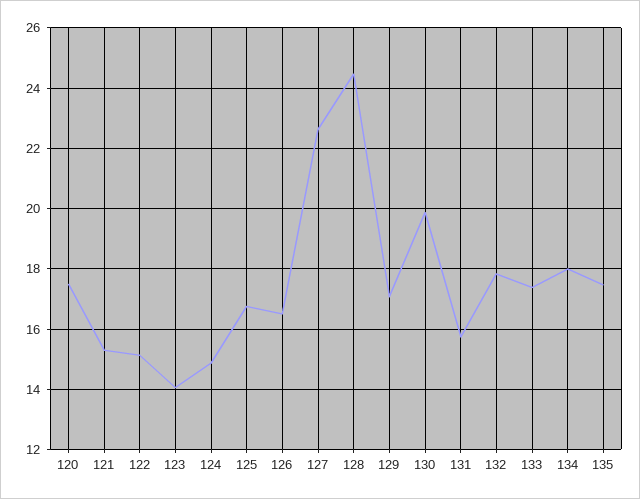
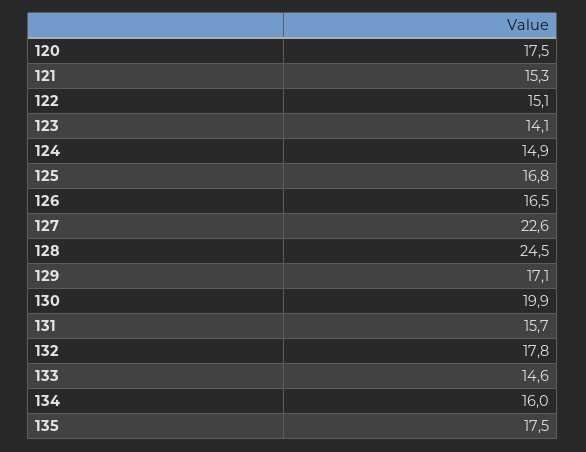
133: 17.4 -> 14.6
134: 18 -> 16

